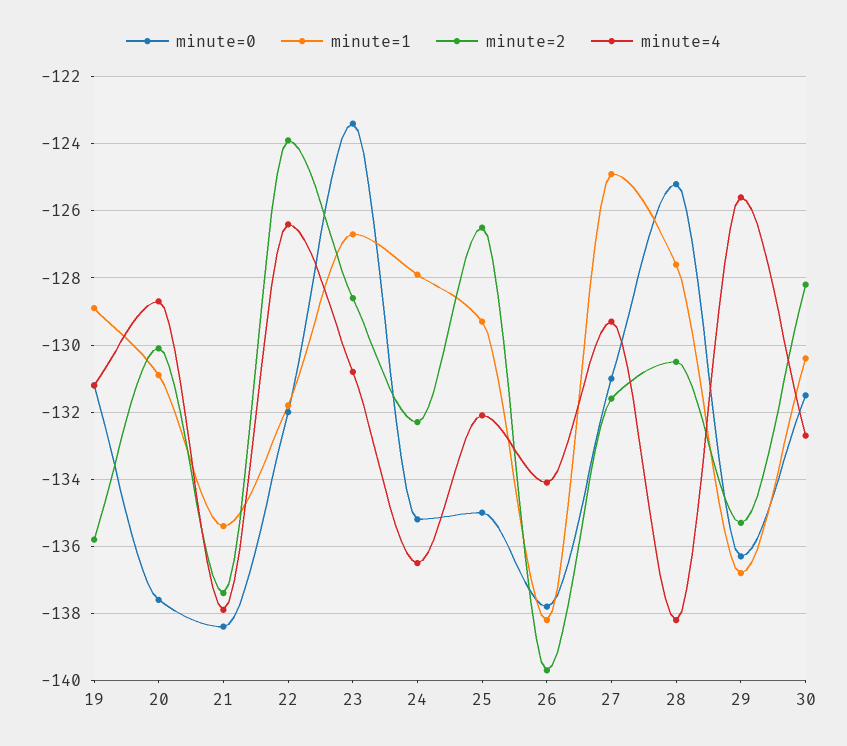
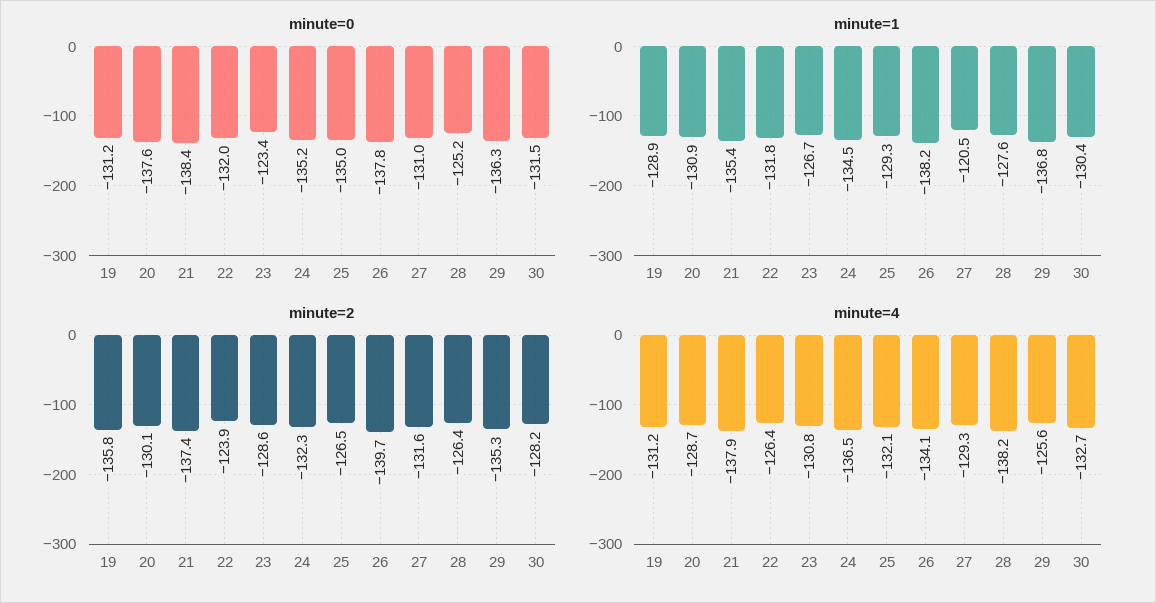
minute=1, 24: -128 -> -134.5
minute=1, 27: -125 -> -120.5
minute=2, 28: -130.5 -> -126.4

